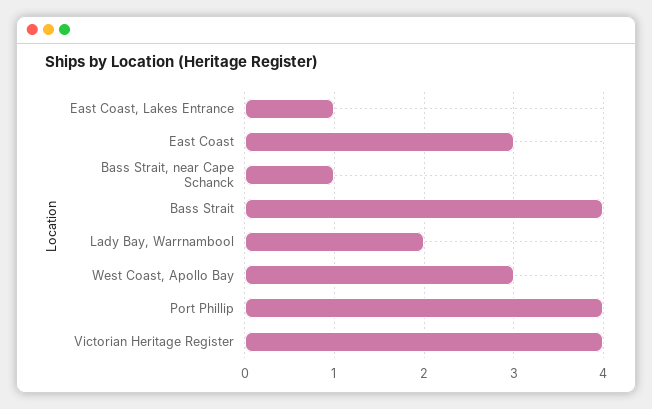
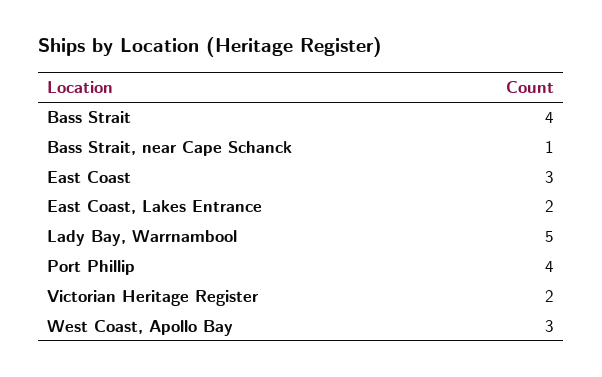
East Coast, Lakes Entrance: 1 -> 2
Lady Bay, Warrnambool: 2 -> 5
Victorian Heritage Register: 4 -> 2

